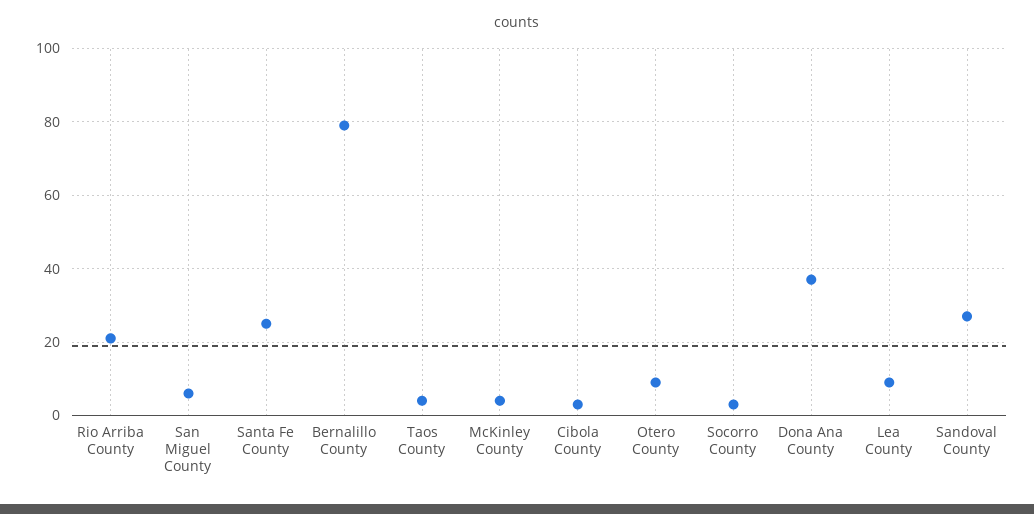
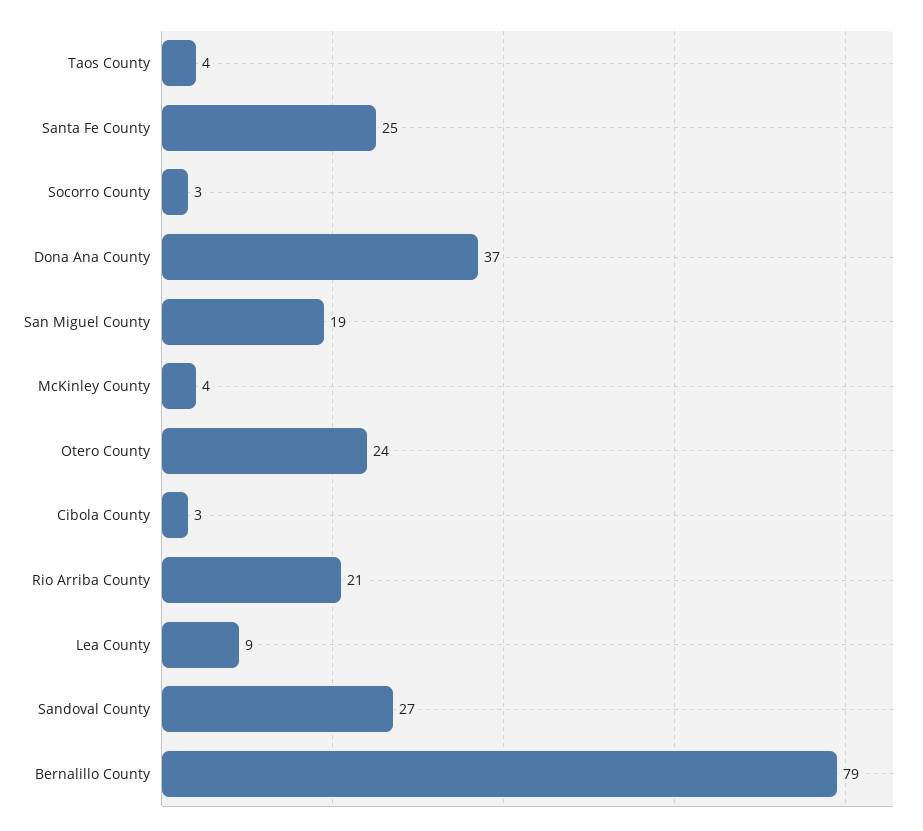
San Miguel County: 5 -> 19
Otero County: 10 -> 24

